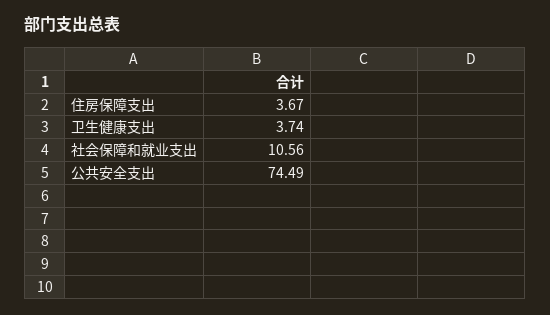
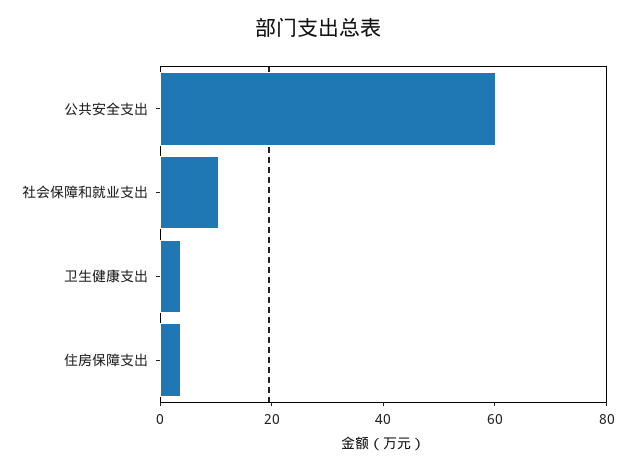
公共安全支出: 74.49 -> 60

